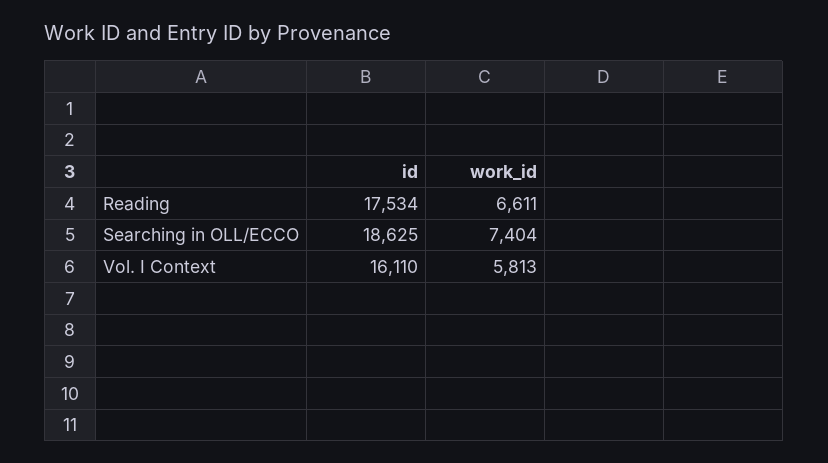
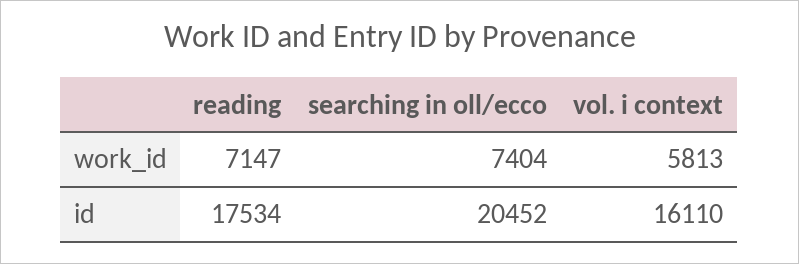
work_id, Reading: 6611 -> 7147
id, Searching in OLL/ECCO: 18625 -> 20452

